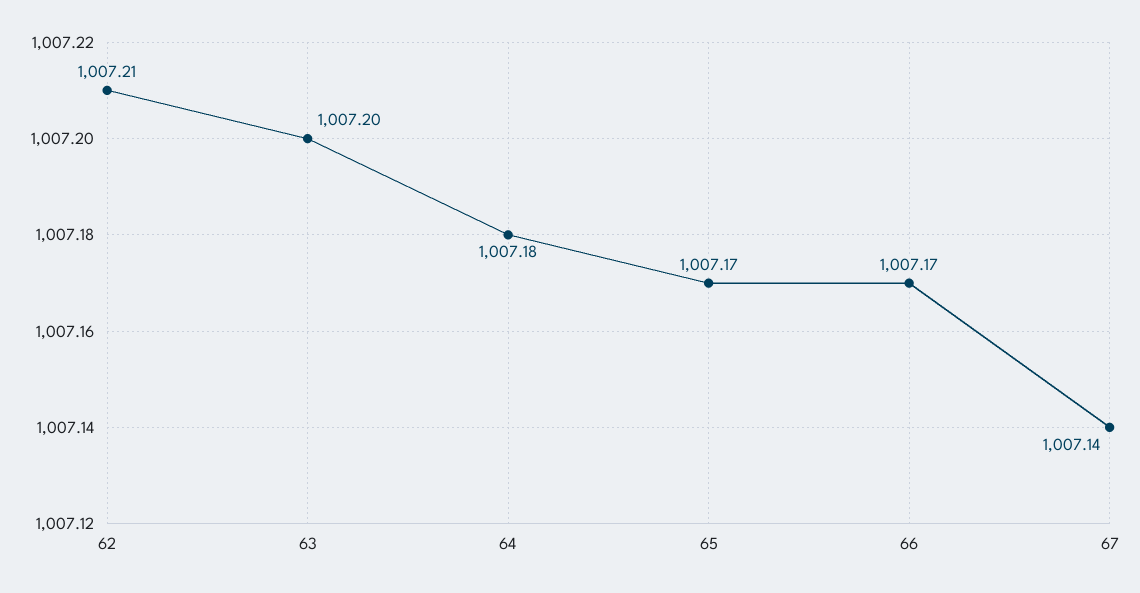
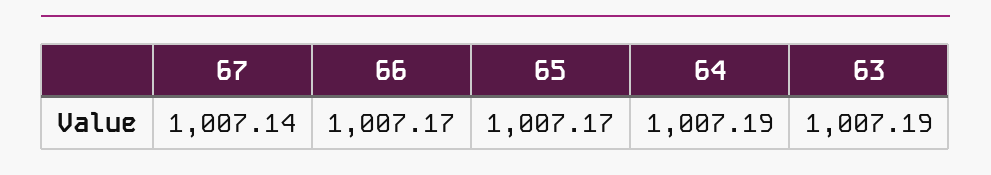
62: 1007.21 -> none
63: 1007.2 -> 1007.19
64: 1007.18 -> 1007.19

